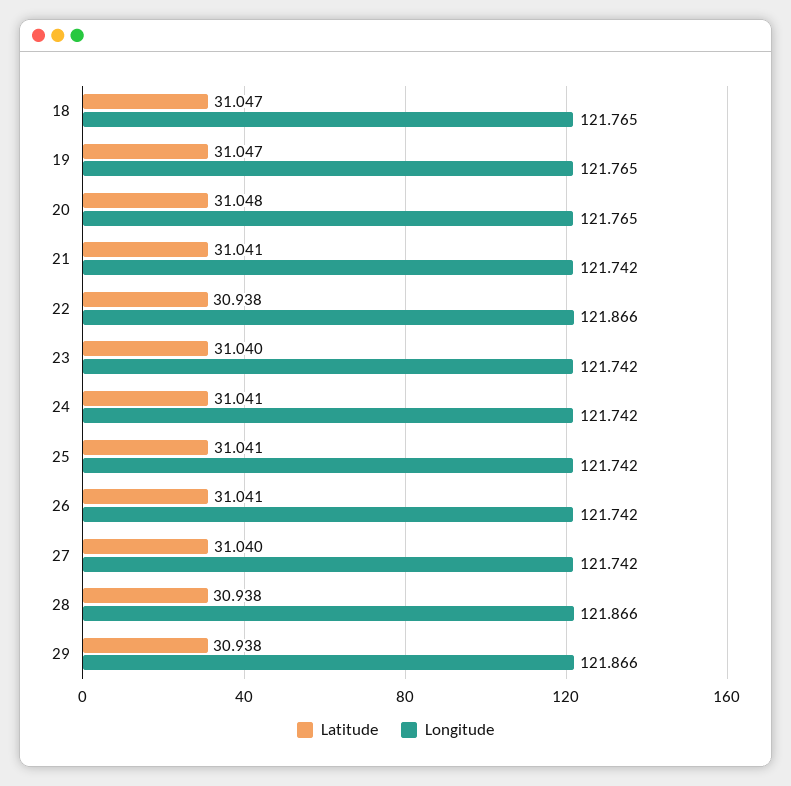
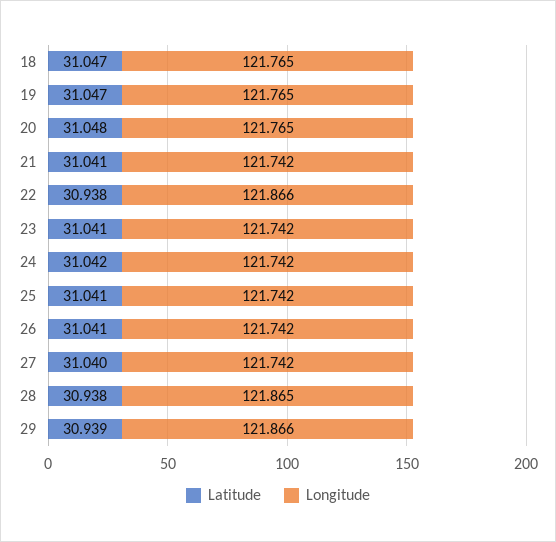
Latitude, 23: 31.04 -> 31.041
Latitude, 24: 31.041 -> 31.042
Longitude, 28: 121.866 -> 121.865
Latitude, 29: 30.938 -> 30.939

